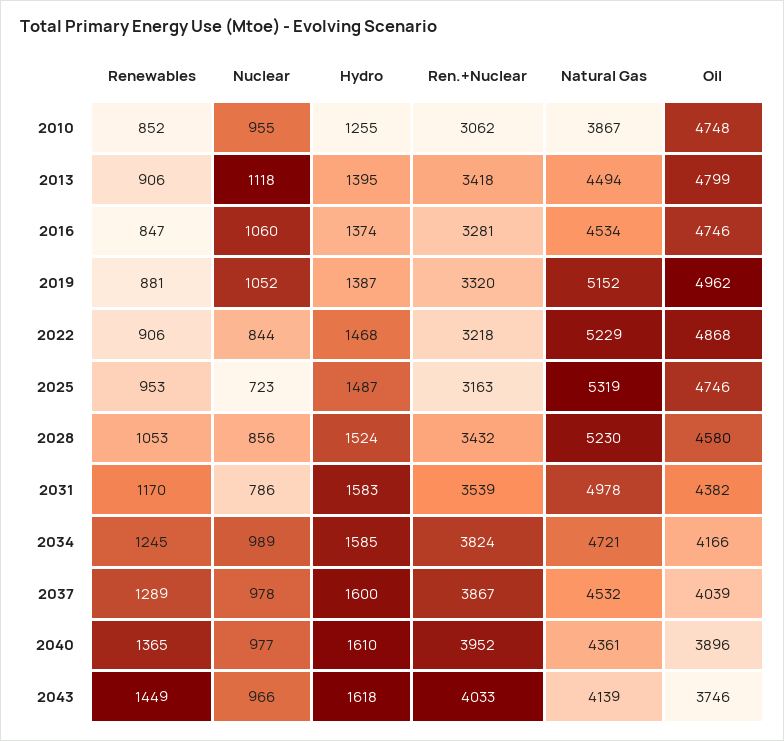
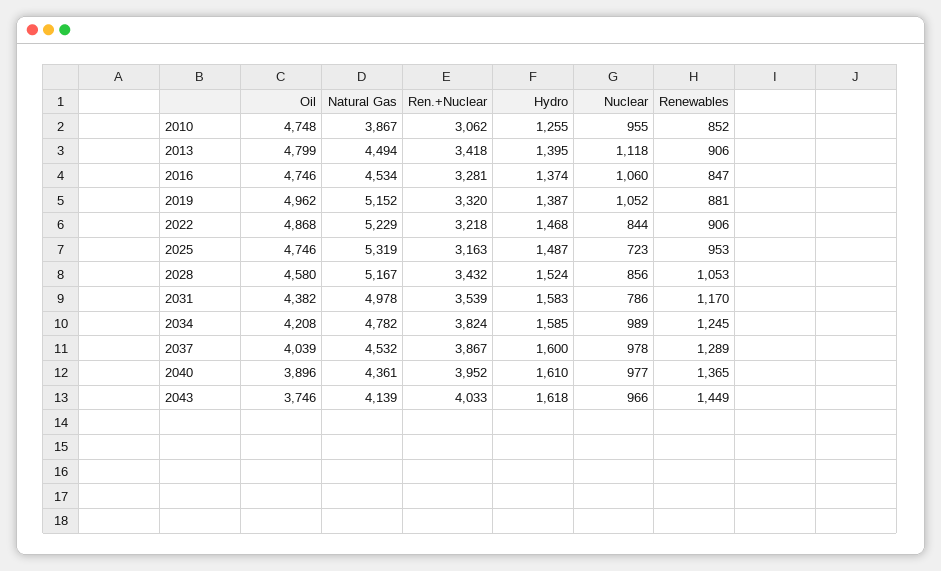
Natural Gas, 2028: 5230 -> 5167
Natural Gas, 2034: 4721 -> 4782
Oil, 2034: 4166 -> 4208

